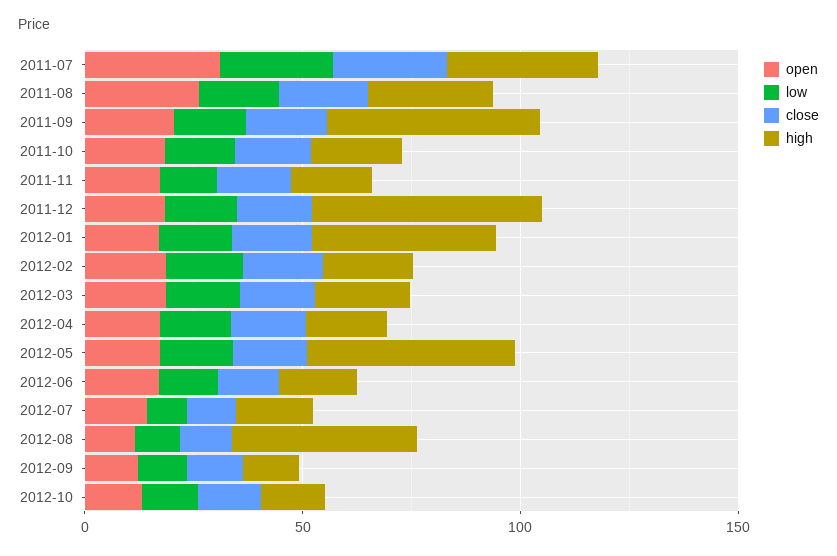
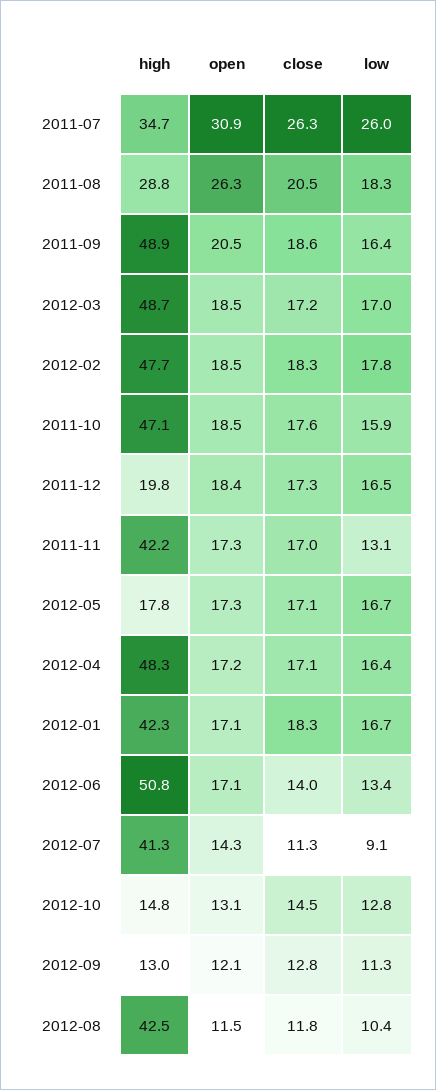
high, 2011-10: 20 -> 47.1
high, 2011-11: 20 -> 42.2
high, 2011-12: 50 -> 19.8
high, 2012-02: 20 -> 47.7
high, 2012-03: 20 -> 48.7
high, 2012-04: 20 -> 48.3
high, 2012-05: 50 -> 17.8
high, 2012-06: 20 -> 50.8
high, 2012-07: 20 -> 41.3

